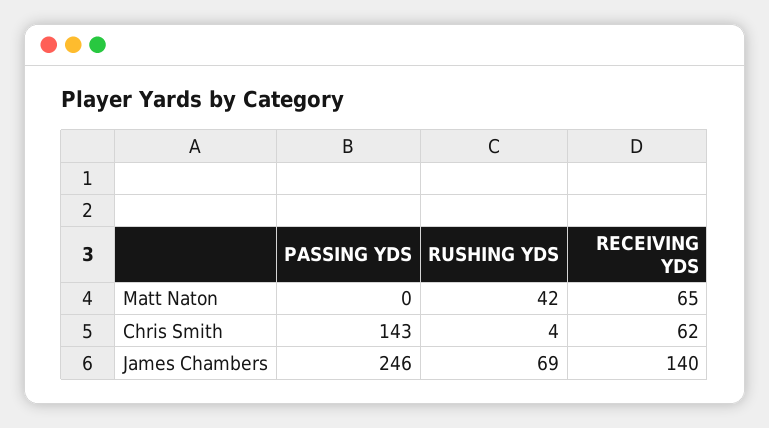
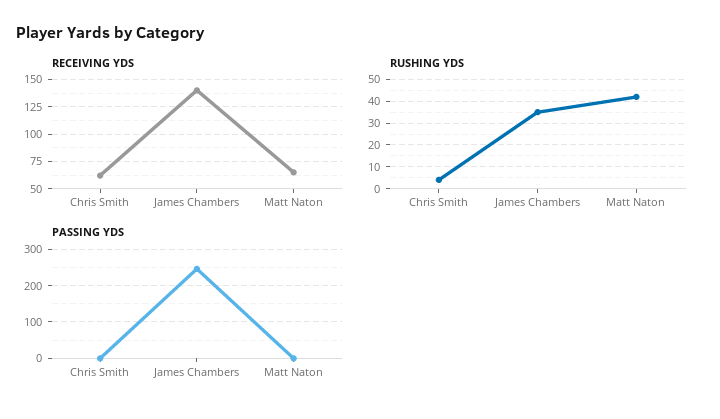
PASSING YDS, Chris Smith: 143 -> 0
RUSHING YDS, James Chambers: 69 -> 35

